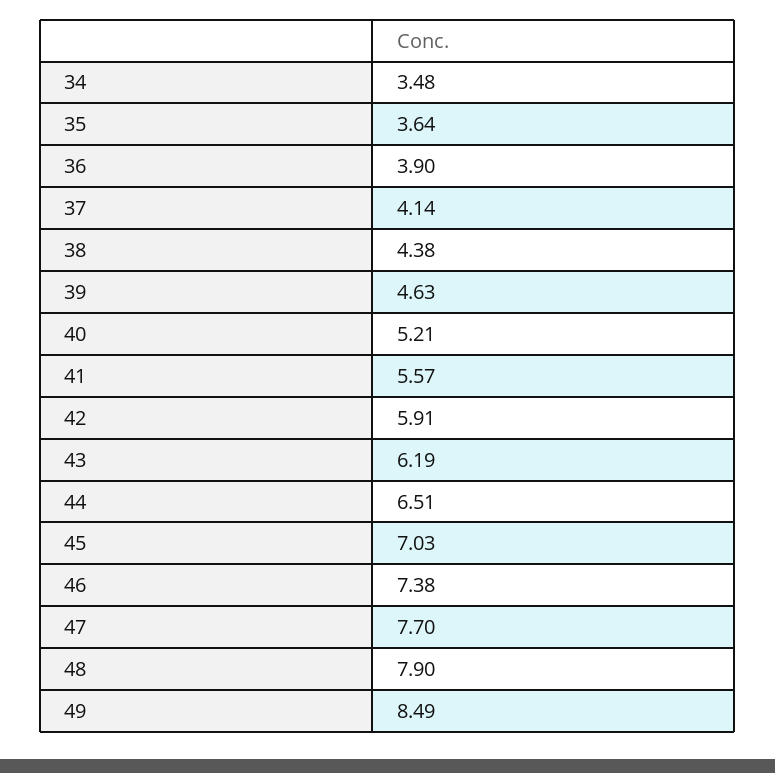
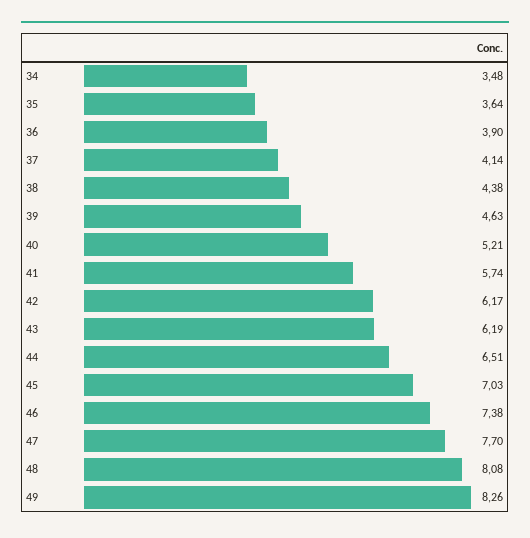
41: 5.57 -> 5.74
42: 5.91 -> 6.17
48: 7.9 -> 8.08
49: 8.49 -> 8.26

